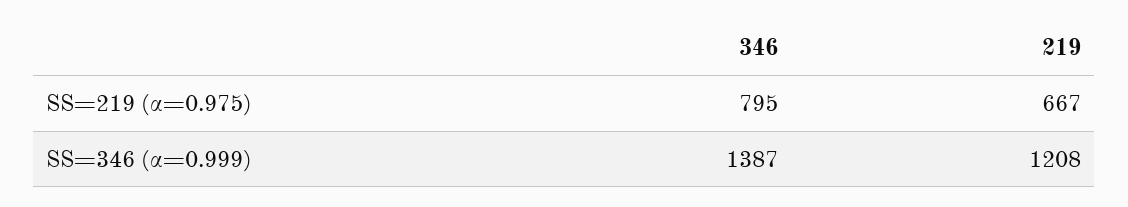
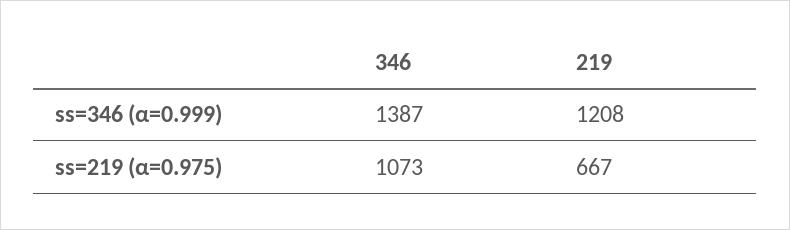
346, SS=219 (α=0.975): 795 -> 1073

